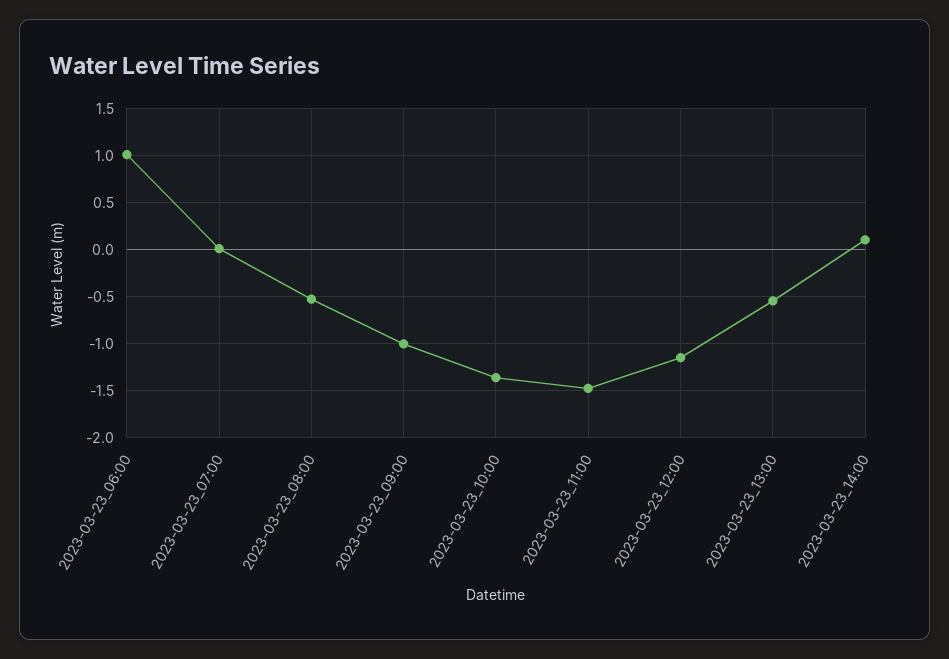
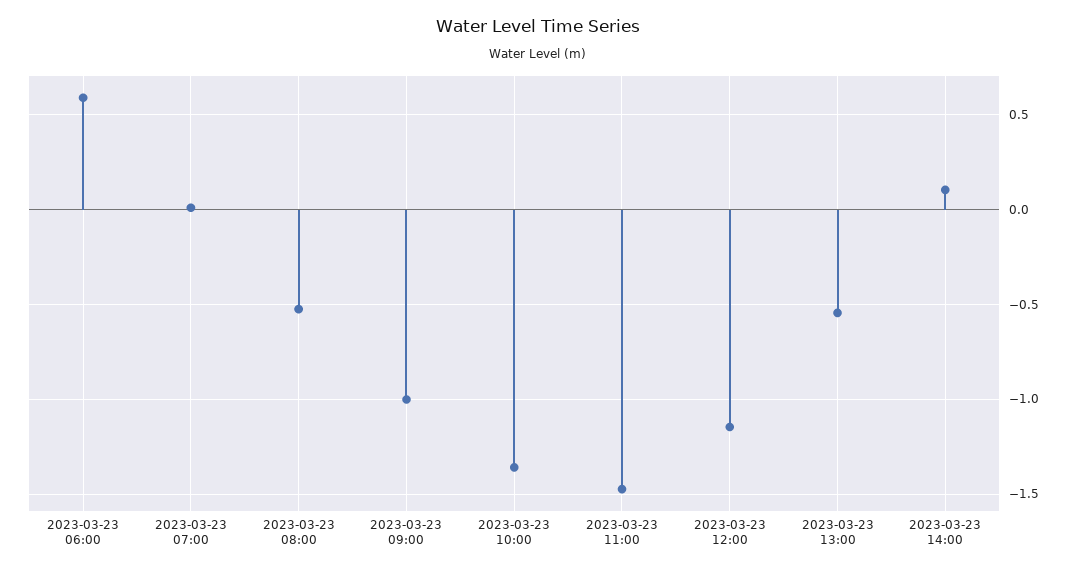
2023-03-23_06:00: 1 -> 0.6

